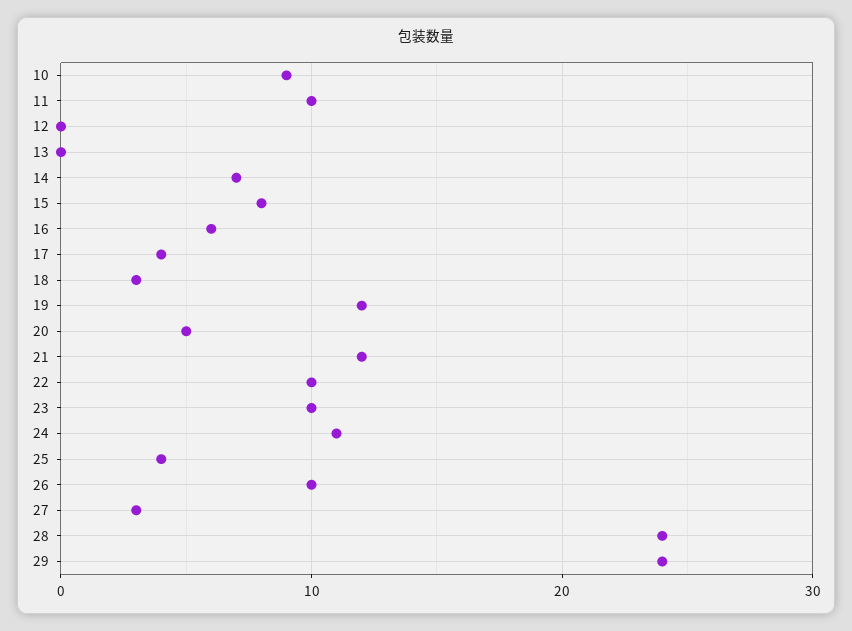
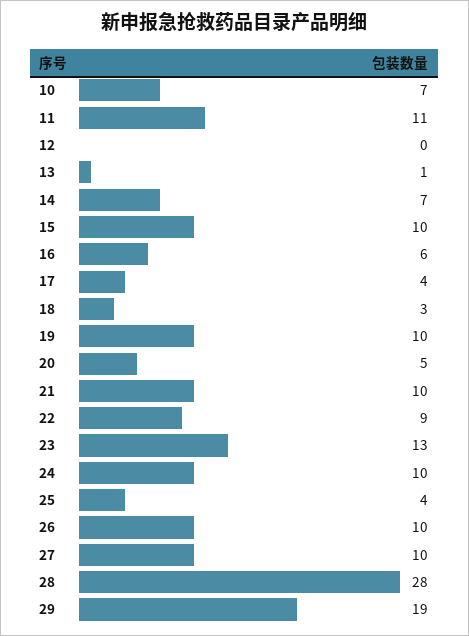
10: 9 -> 7
11: 10 -> 11
13: 0 -> 1
15: 8 -> 10
19: 12 -> 10
21: 12 -> 10
22: 10 -> 9
23: 10 -> 13
24: 11 -> 10
27: 3 -> 10
28: 24 -> 28
29: 24 -> 19

